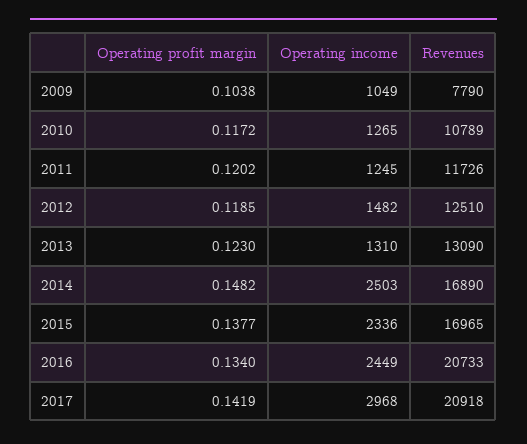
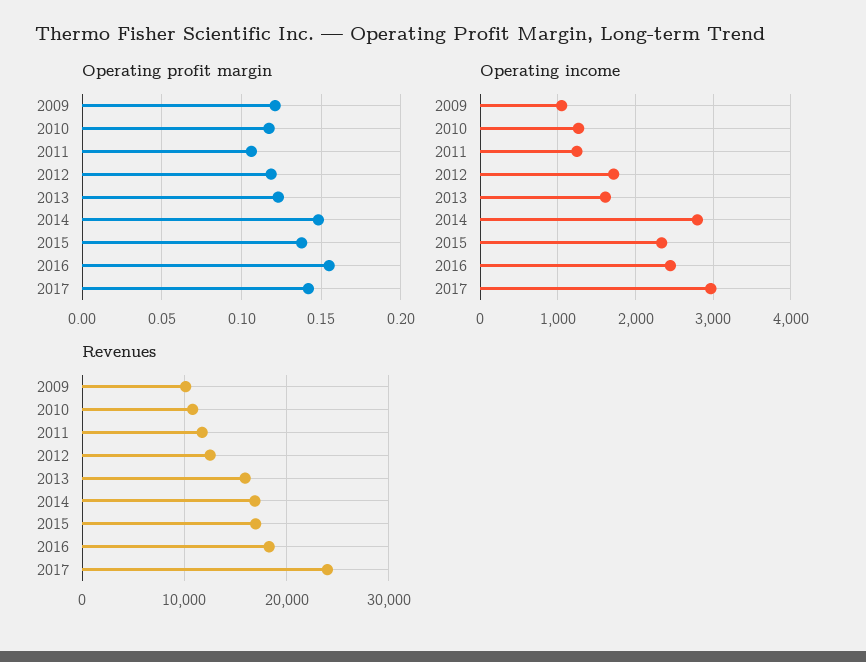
Operating profit margin, 2009: 0.1038 -> 0.12
Revenues, 2009: 7790 -> 10000
Operating profit margin, 2011: 0.1202 -> 0.105
Operating income, 2012: 1482 -> 1700
Operating income, 2013: 1310 -> 1600
Revenues, 2013: 13090 -> 16000
Operating income, 2014: 2503 -> 2800
Operating profit margin, 2016: 0.134 -> 0.155
Revenues, 2016: 20733 -> 18000
Revenues, 2017: 20918 -> 24000

